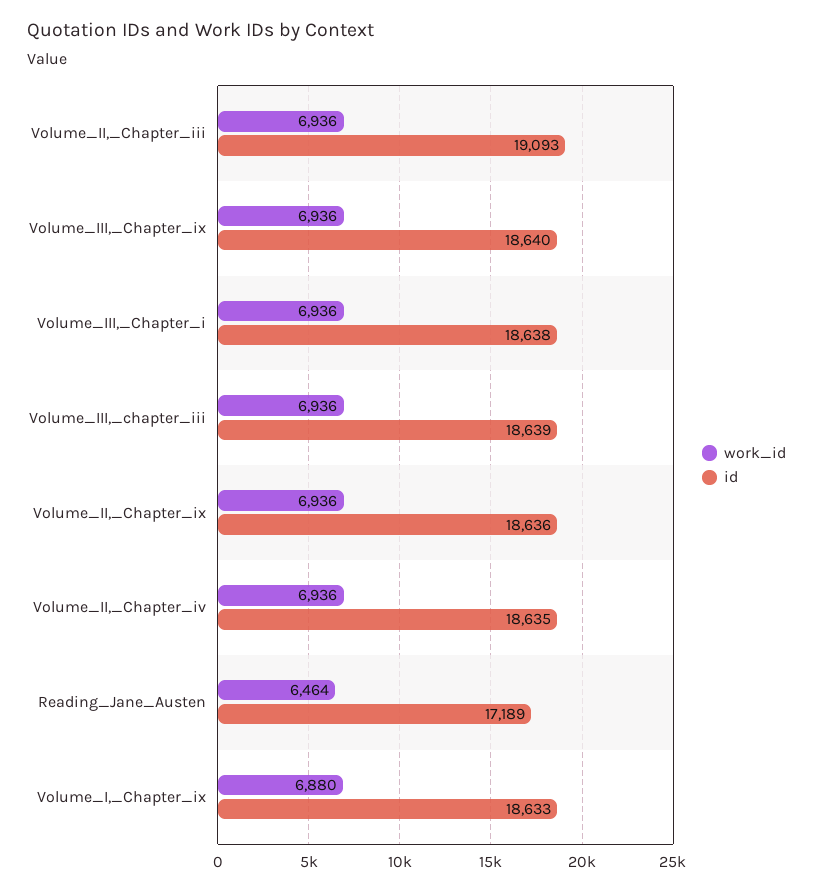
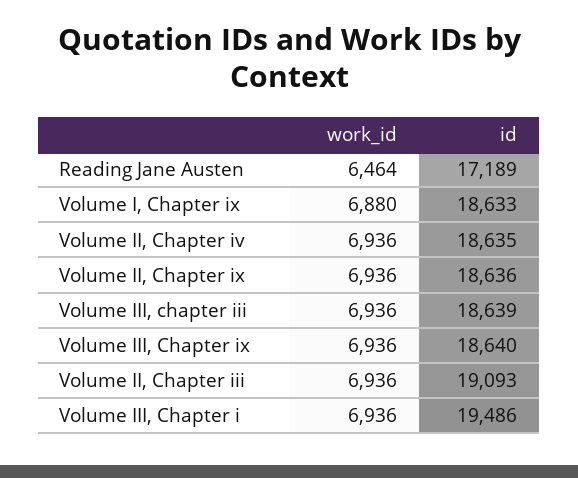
id, Volume_III,_Chapter_i: 18638 -> 19486

